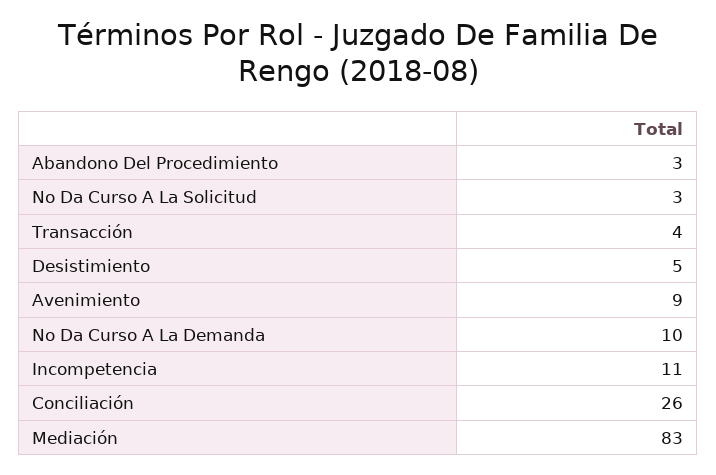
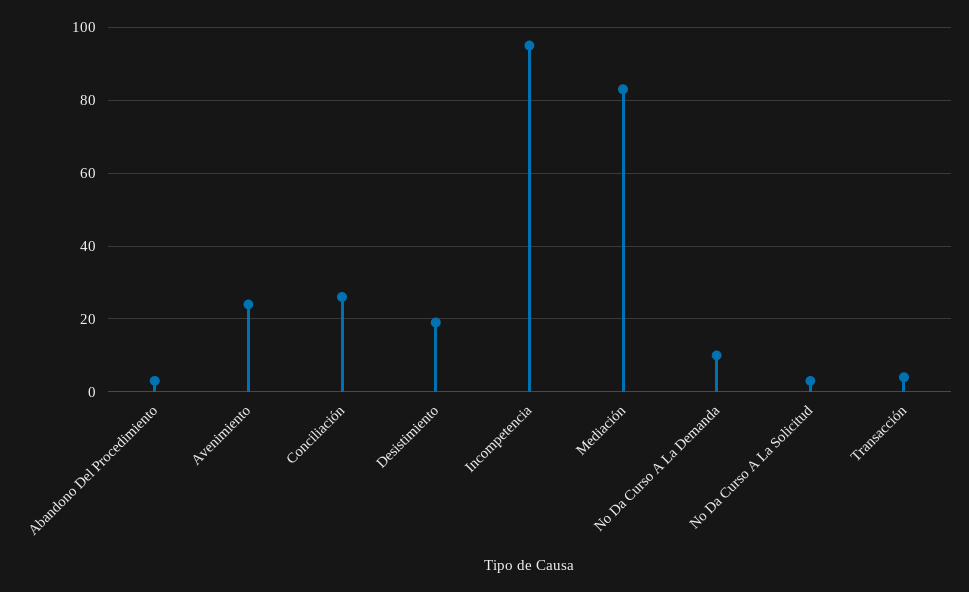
Desistimiento: 5 -> 20
Avenimiento: 9 -> 25
Incompetencia: 11 -> 95

